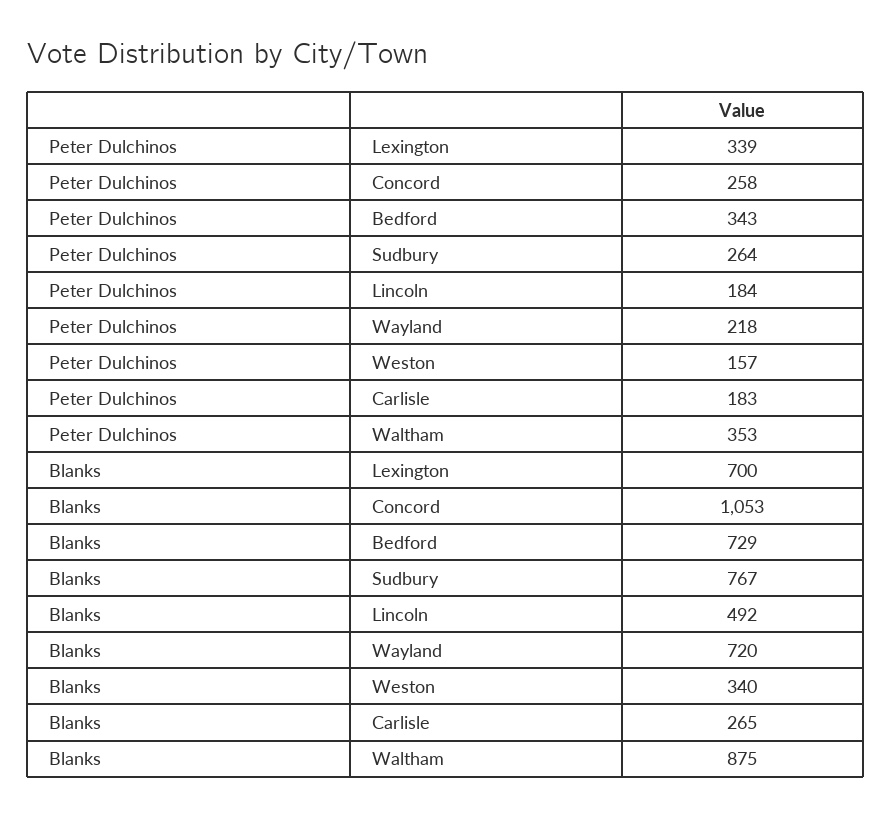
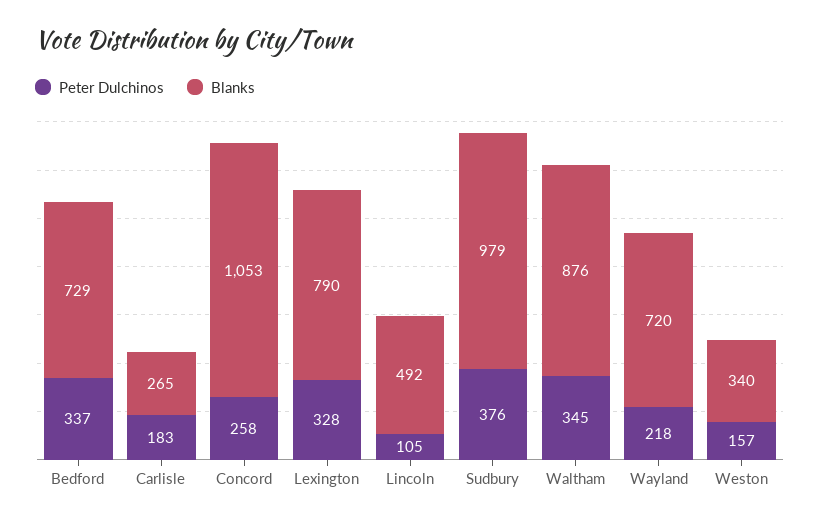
Peter Dulchinos, Lexington: 339 -> 328
Peter Dulchinos, Bedford: 343 -> 337
Peter Dulchinos, Sudbury: 264 -> 376
Peter Dulchinos, Lincoln: 184 -> 105
Peter Dulchinos, Waltham: 353 -> 345
Blanks, Lexington: 700 -> 790
Blanks, Sudbury: 767 -> 979
Blanks, Waltham: 875 -> 876

